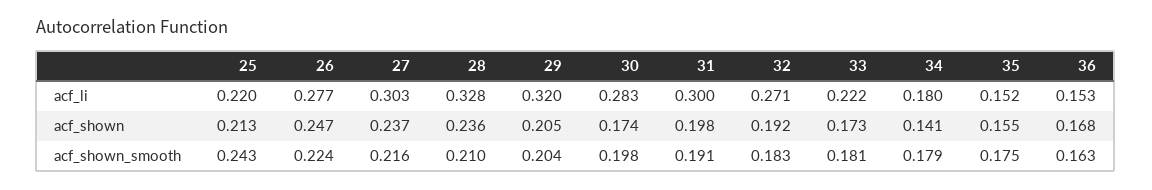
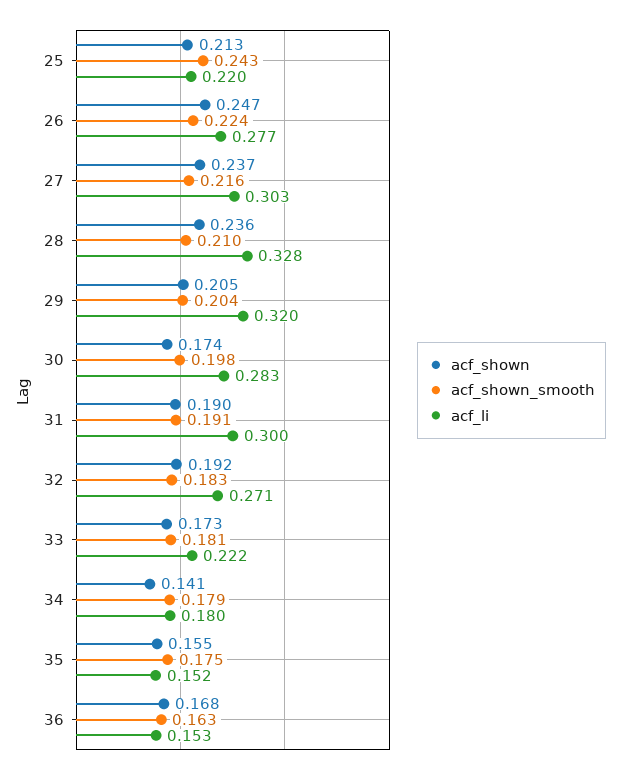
acf_shown, 31: 0.198 -> 0.19

